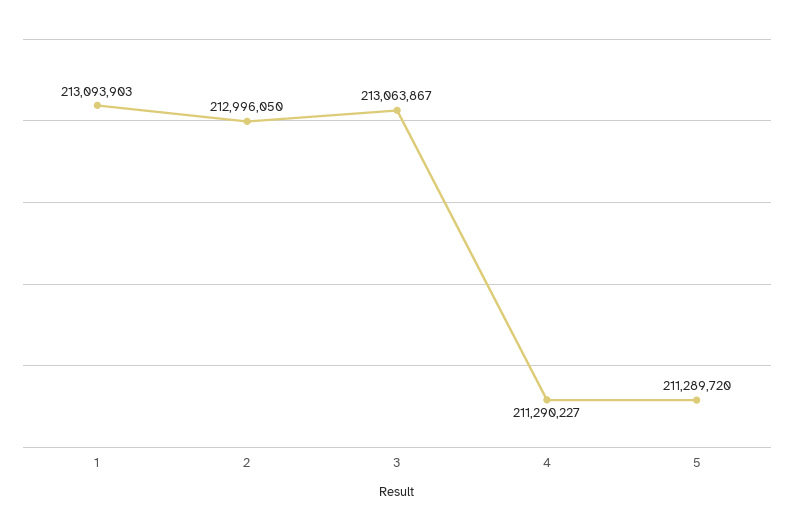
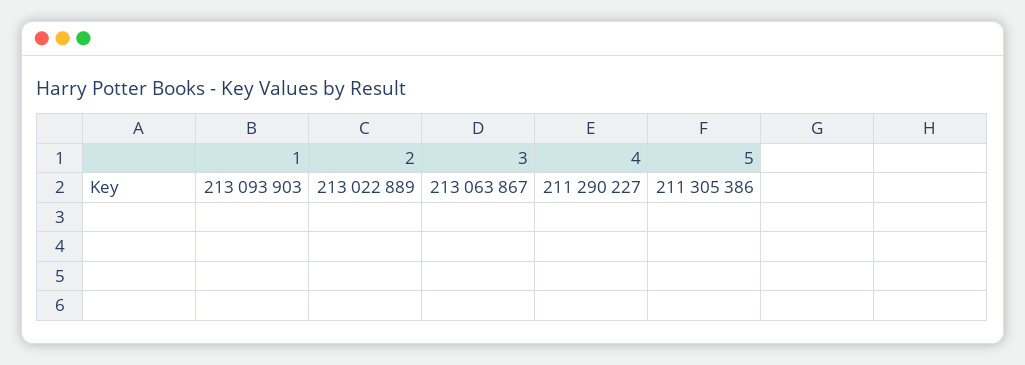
2: 212996050 -> 213022889
5: 211289720 -> 211305386

